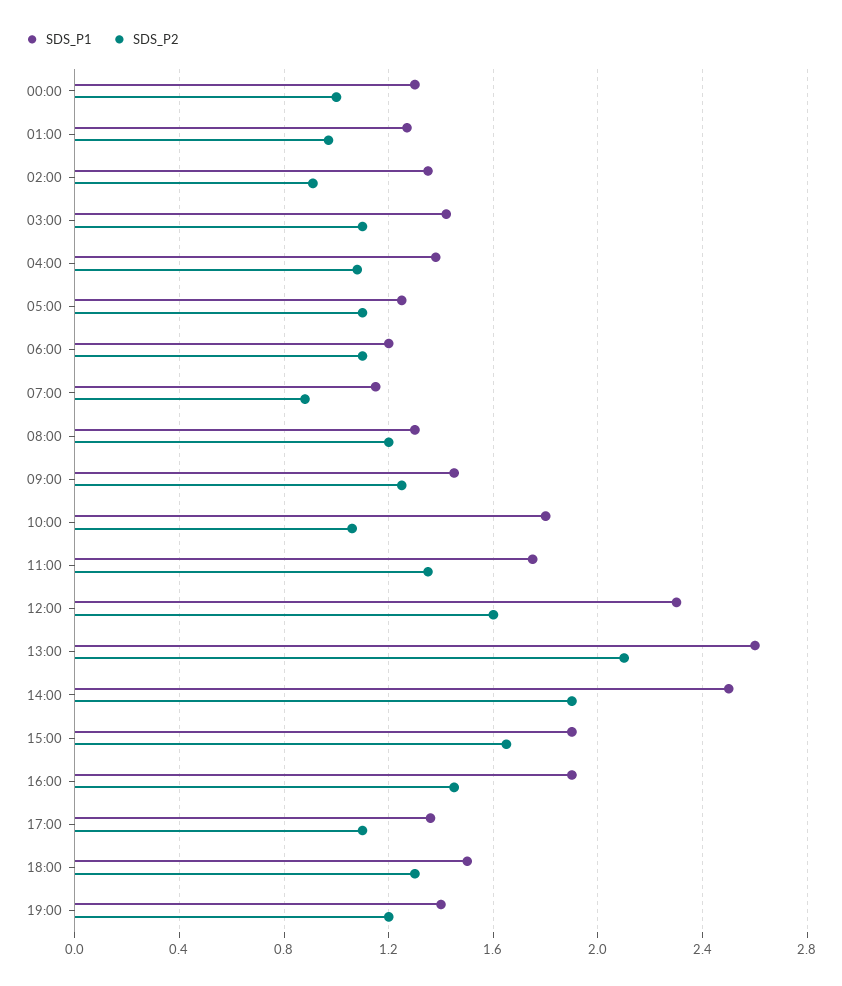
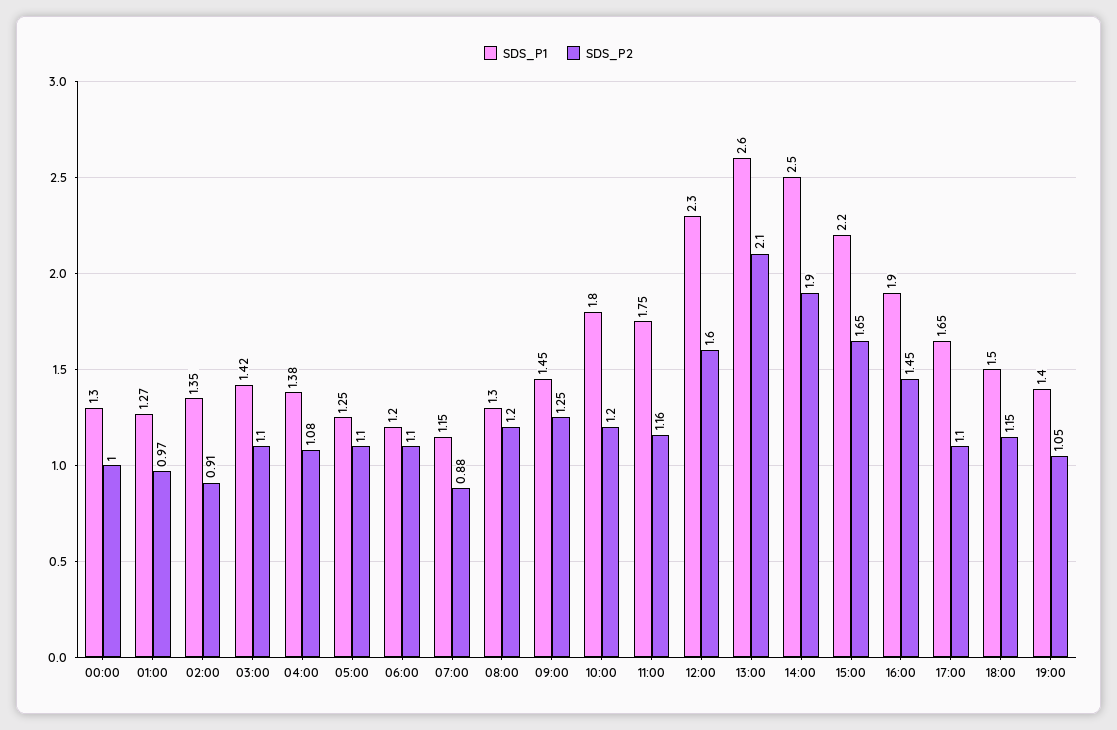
SDS_P2, 10:00: 1.05 -> 1.2
SDS_P2, 11:00: 1.35 -> 1.16
SDS_P1, 15:00: 1.9 -> 2.2
SDS_P1, 17:00: 1.35 -> 1.65
SDS_P2, 18:00: 1.3 -> 1.15
SDS_P2, 19:00: 1.2 -> 1.05

